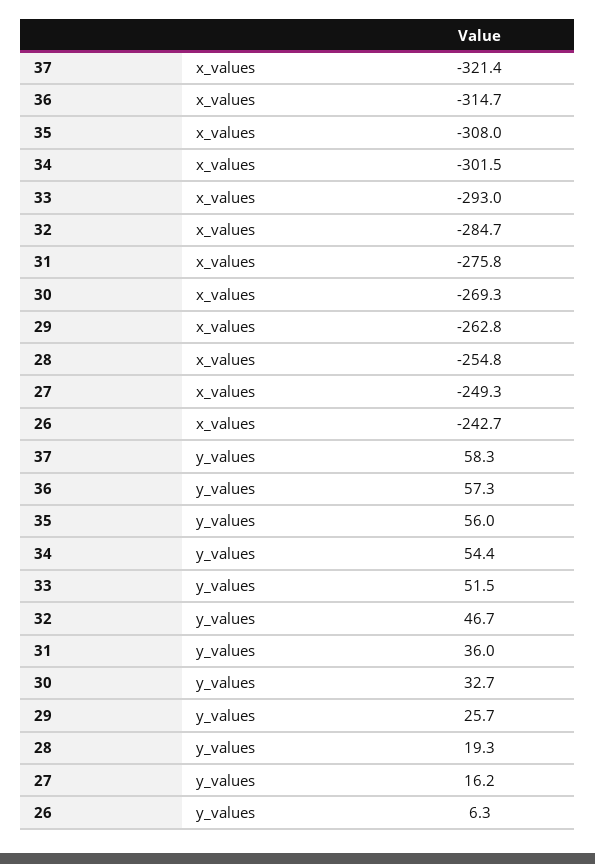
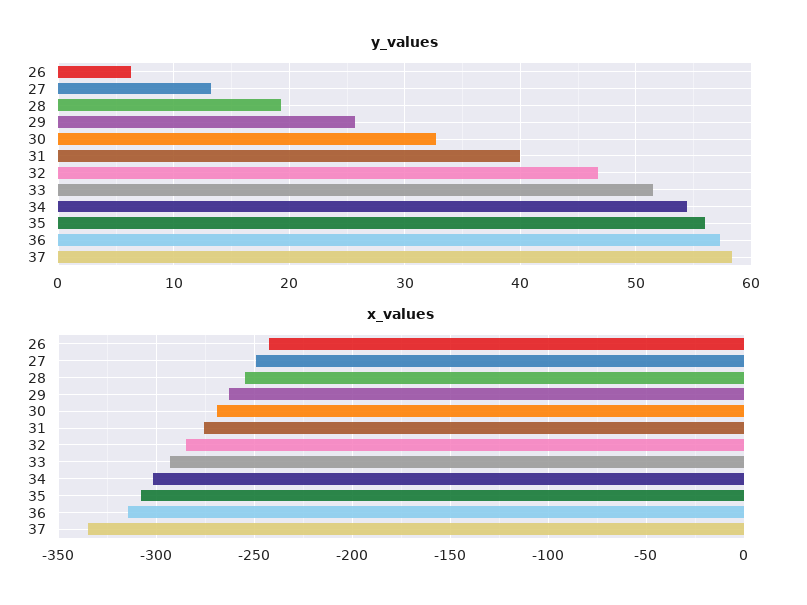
x_values, 37: -321.4 -> -335
y_values, 31: 36 -> 40
y_values, 27: 16.2 -> 13

